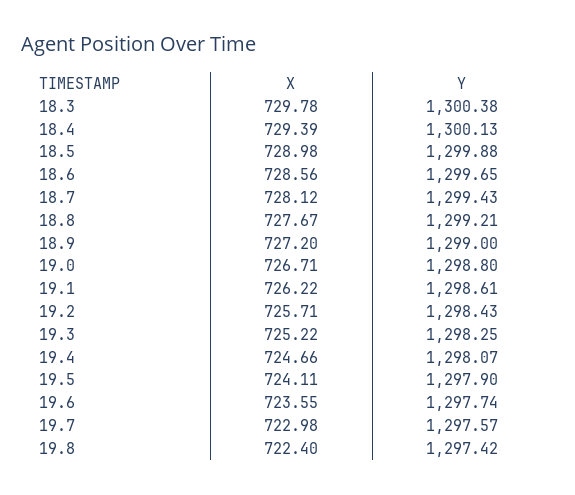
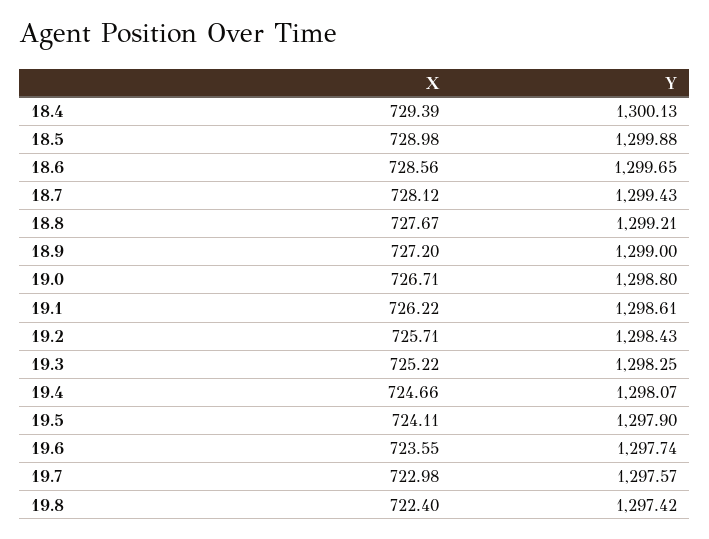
X, 18.3: 729.78 -> none
Y, 18.3: 1300.38 -> none

